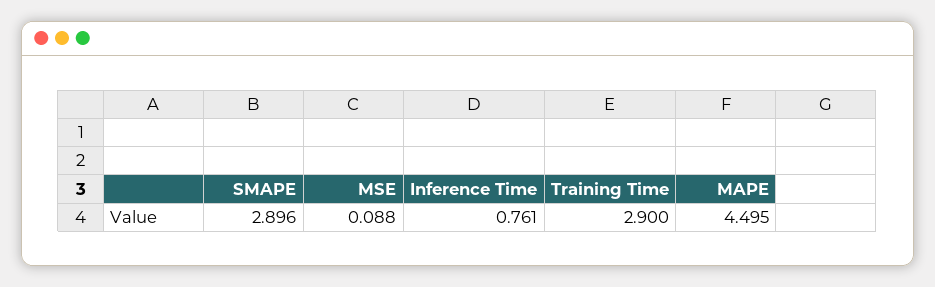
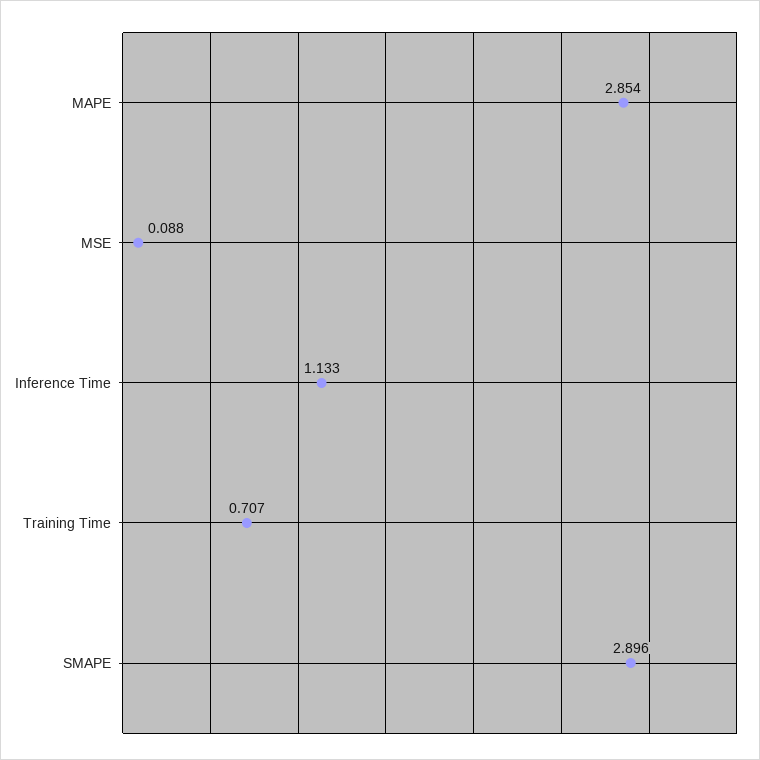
Inference Time: 0.761 -> 1.133
Training Time: 2.9 -> 0.707
MAPE: 4.495 -> 2.854

